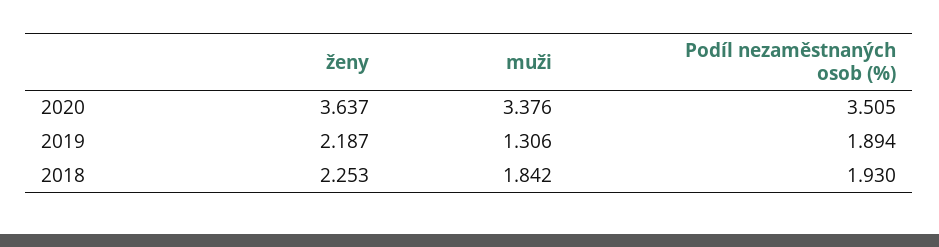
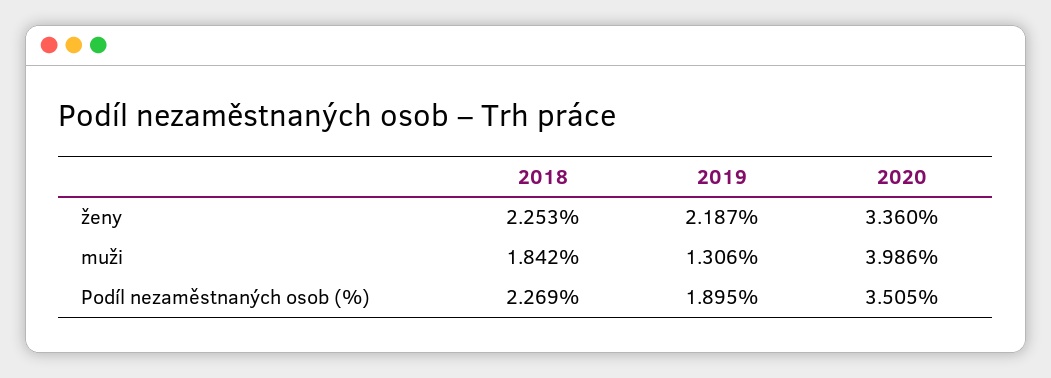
ženy, 2020: 3.637 -> 3.36
muži, 2020: 3.376 -> 3.986
Podíl nezaměstnaných osob (%), 2019: 1.894 -> 1.895
Podíl nezaměstnaných osob (%), 2018: 1.93 -> 2.269

